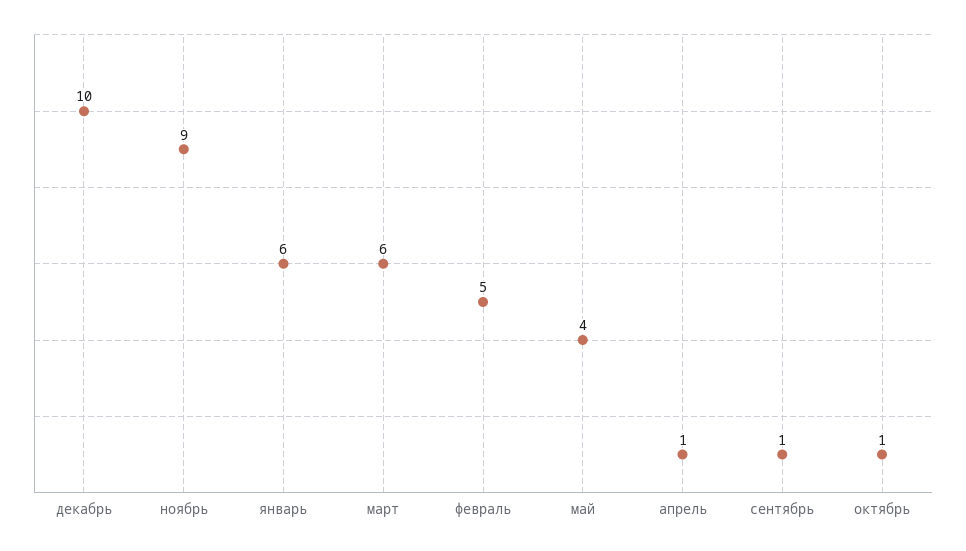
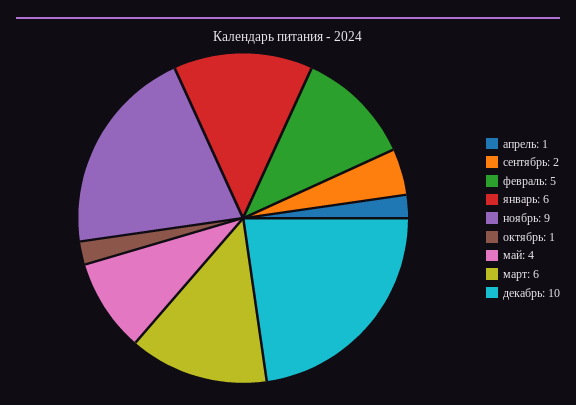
сентябрь: 1 -> 2

